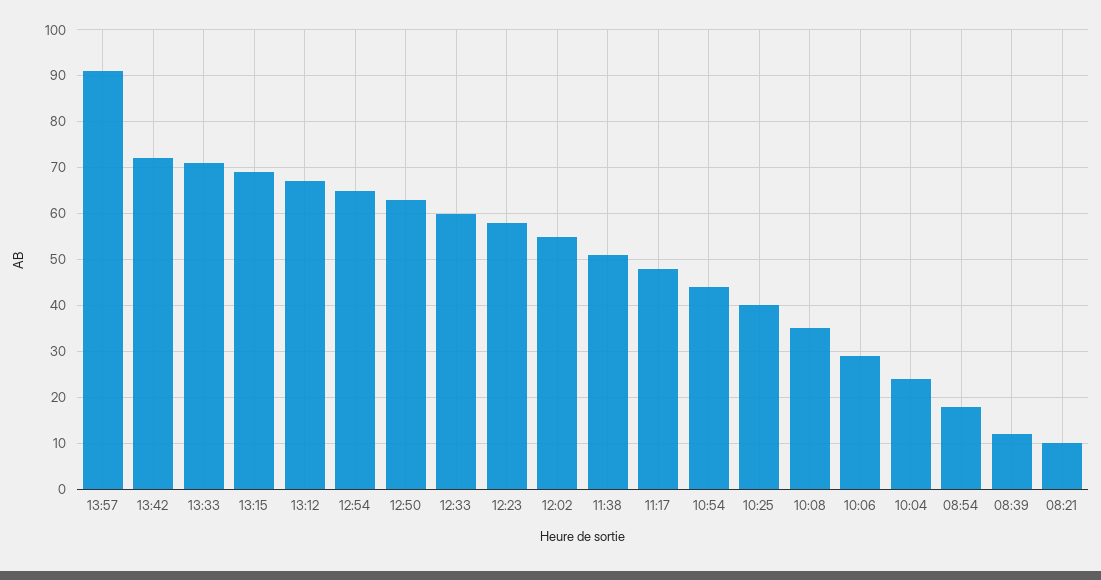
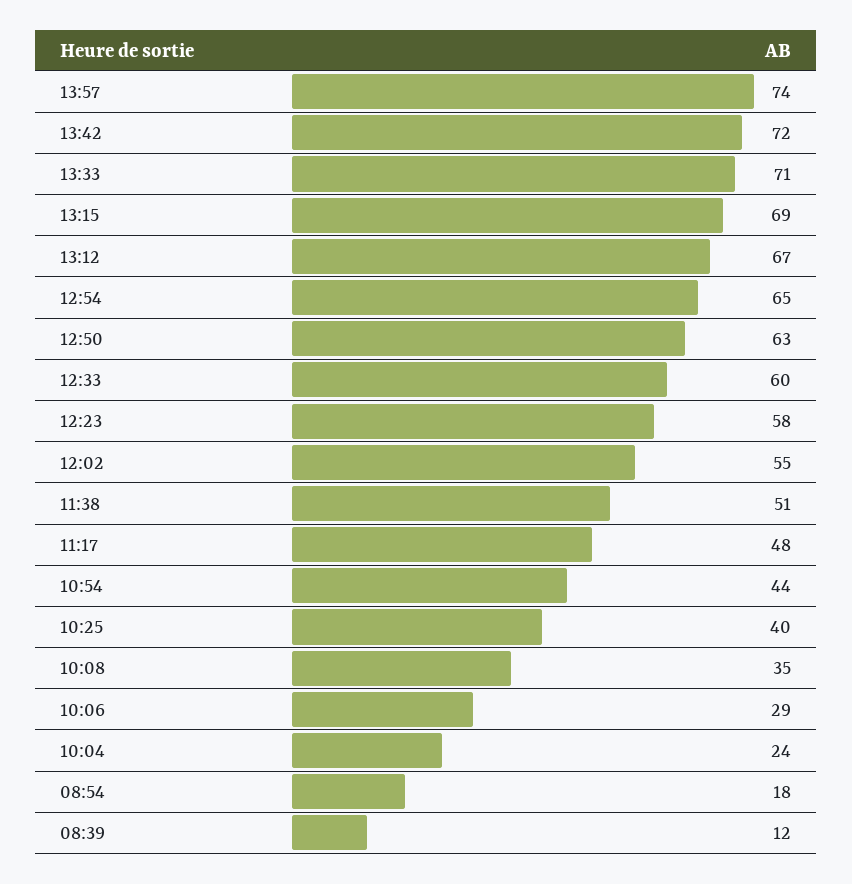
13:57: 90 -> 74
08:21: 10 -> none

